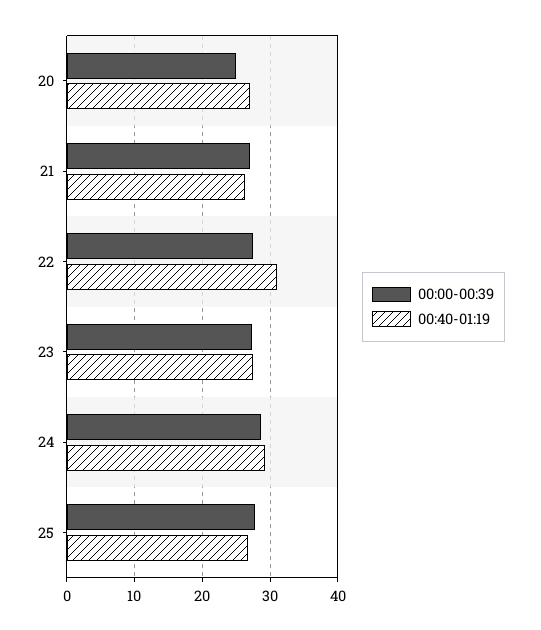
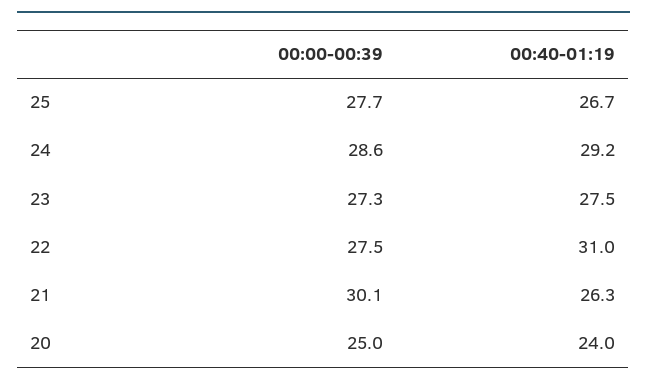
00:40-01:19, 20: 27 -> 24
00:00-00:39, 21: 27 -> 30.1

